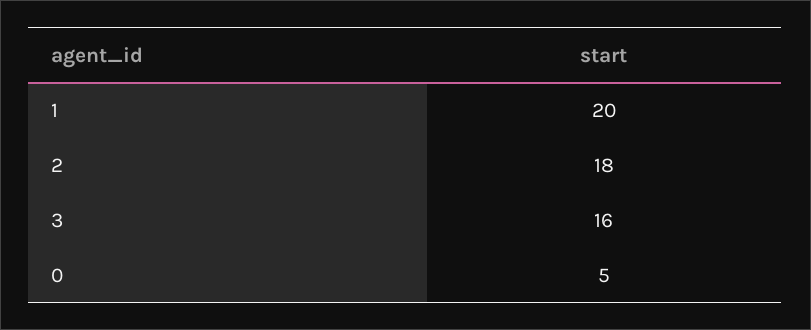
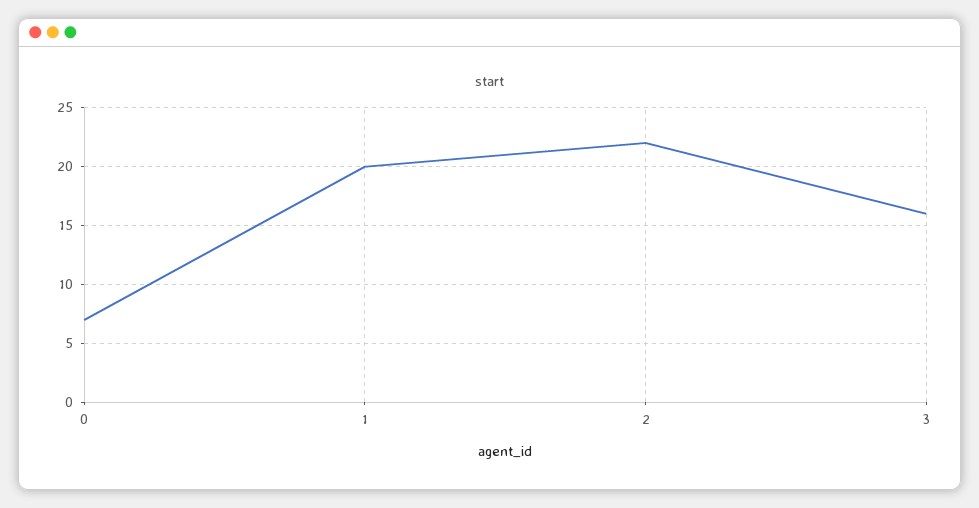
2: 18 -> 22
0: 5 -> 7

